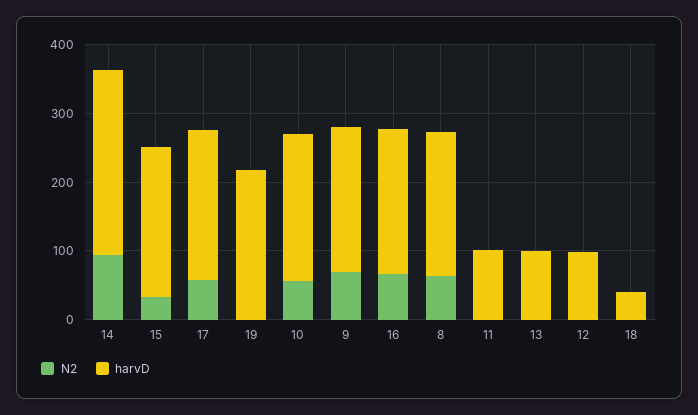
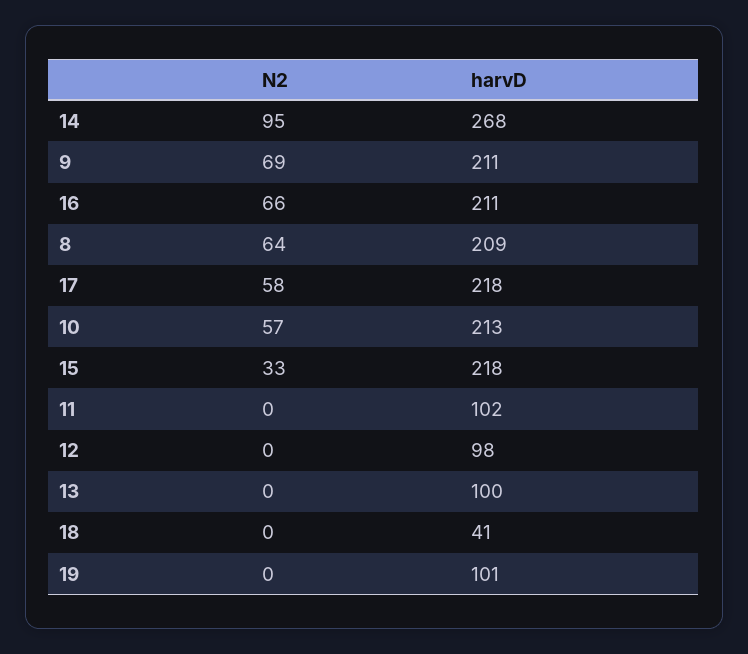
harvD, 19: 220 -> 101

